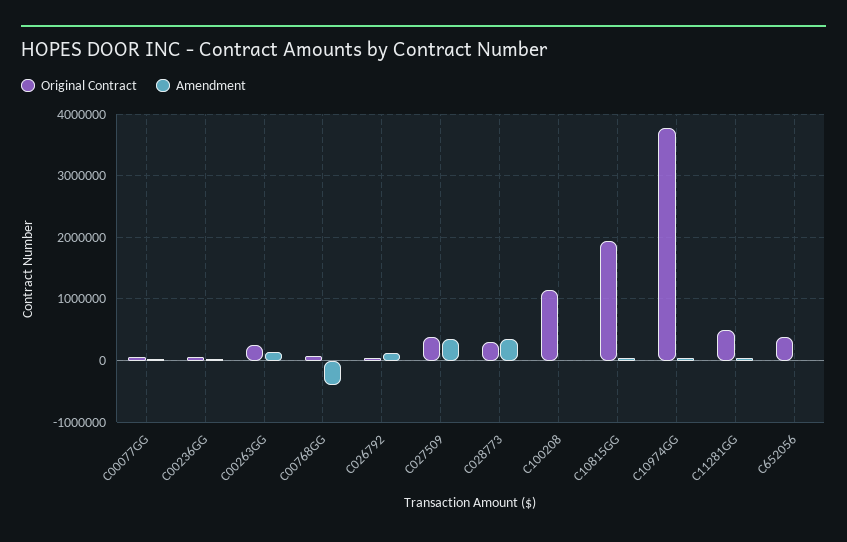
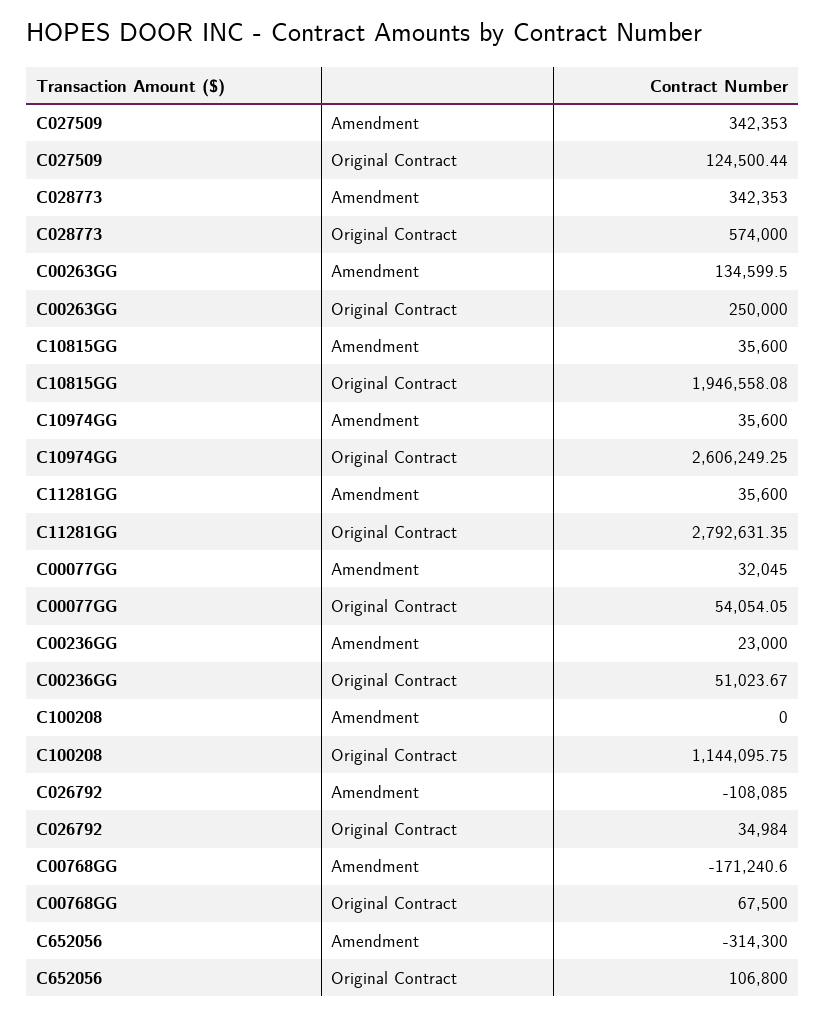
Amendment, C00768GG: -400000 -> -171240.6
Amendment, C026792: 100000 -> -108085
Original Contract, C027509: 400000 -> 124500.44
Original Contract, C028773: 300000 -> 574000
Original Contract, C10974GG: 3800000 -> 2606249.25
Original Contract, C11281GG: 500000 -> 2792631.35
Original Contract, C652056: 400000 -> 106800
Amendment, C652056: 0 -> -314300

